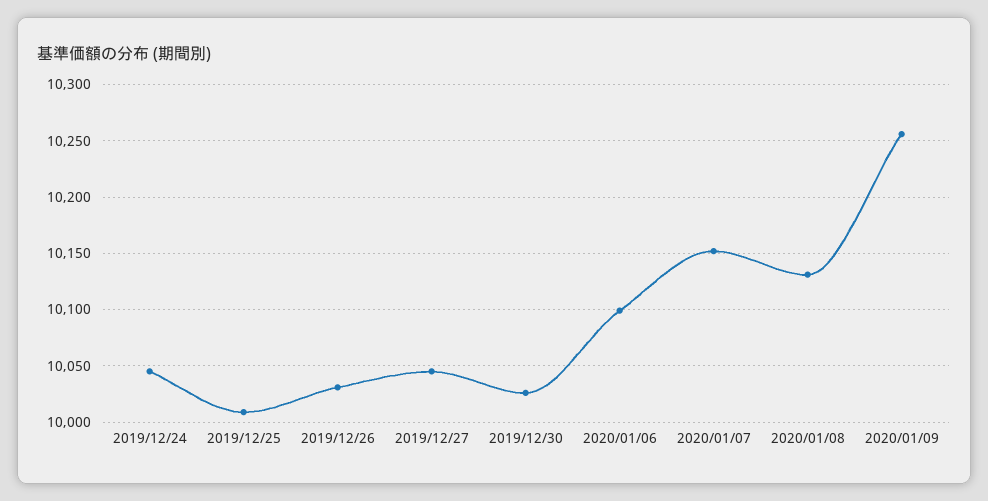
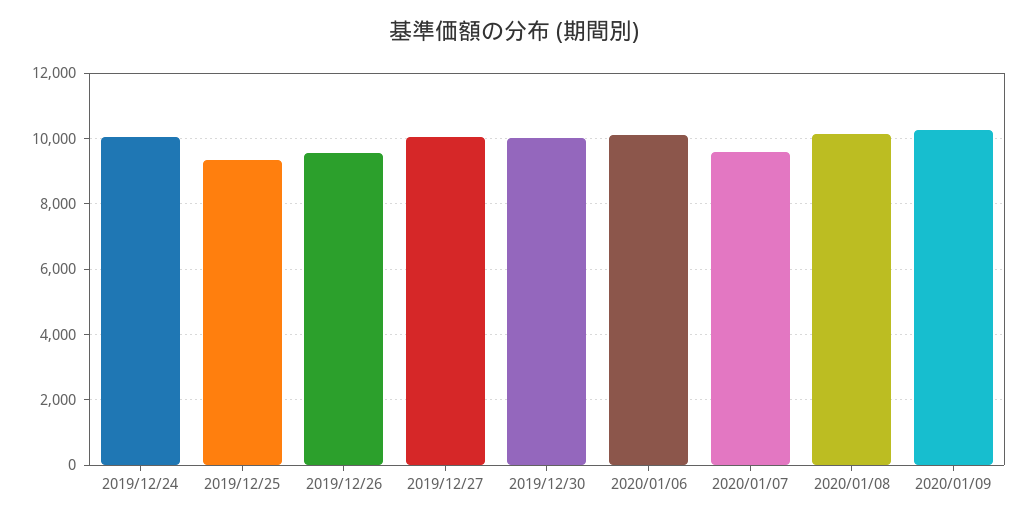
2019/12/25: 10010 -> 9400
2019/12/26: 10030 -> 9600
2020/01/07: 10150 -> 9600

